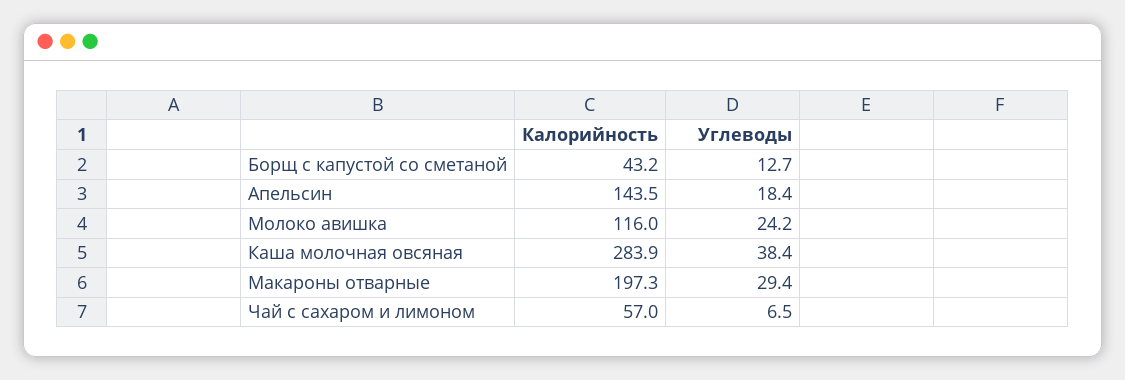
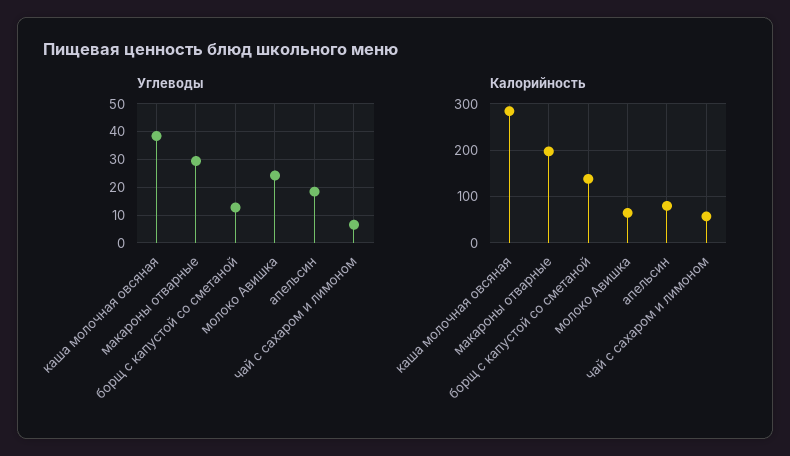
Калорийность, Борщ с капустой со сметаной: 43.2 -> 140
Калорийность, Апельсин: 143.5 -> 80
Калорийность, Молоко авишка: 116 -> 60

